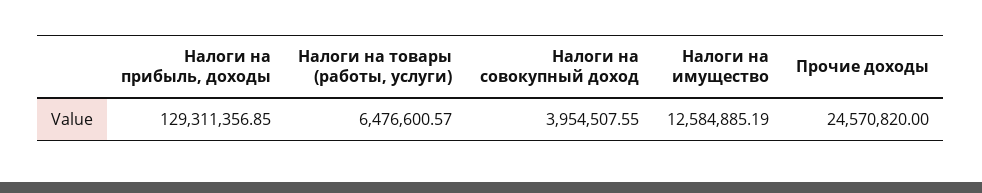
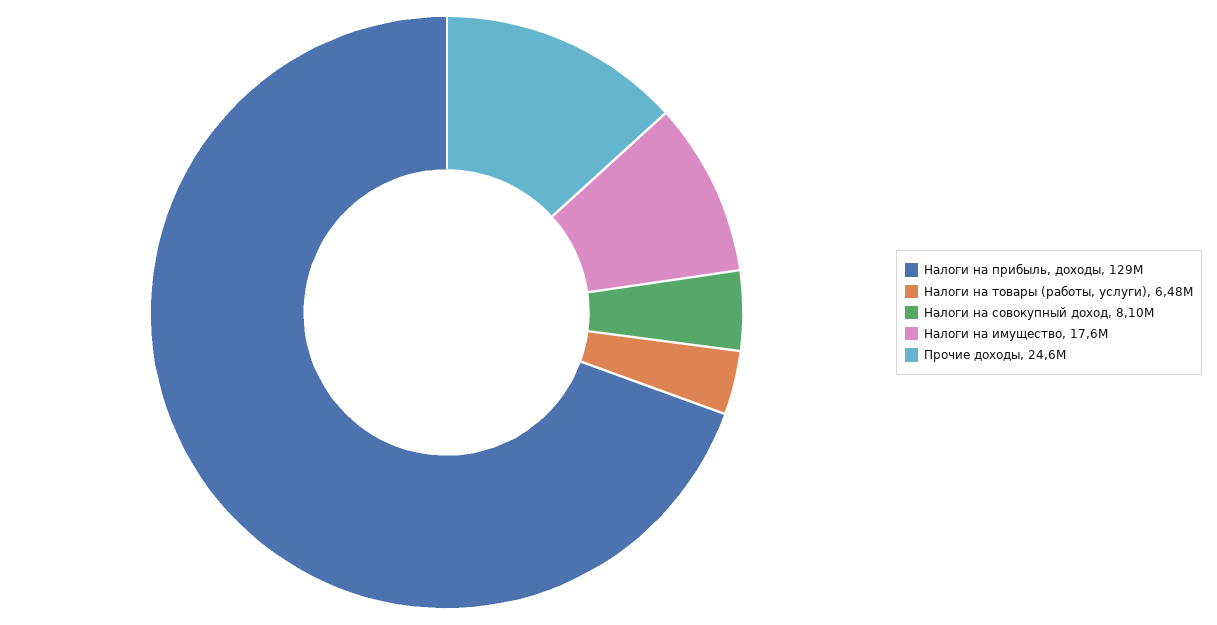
Налоги на совокупный доход: 3954507.55 -> 8100000
Налоги на имущество: 12584885.19 -> 17600000

